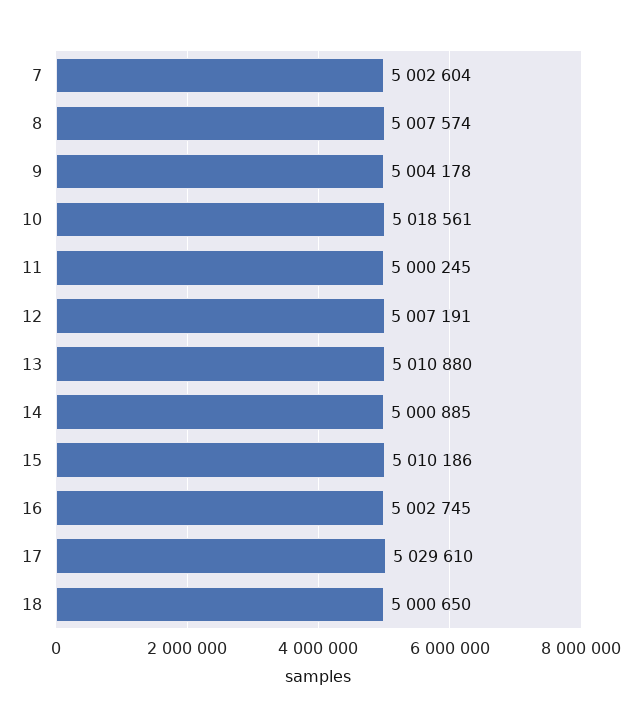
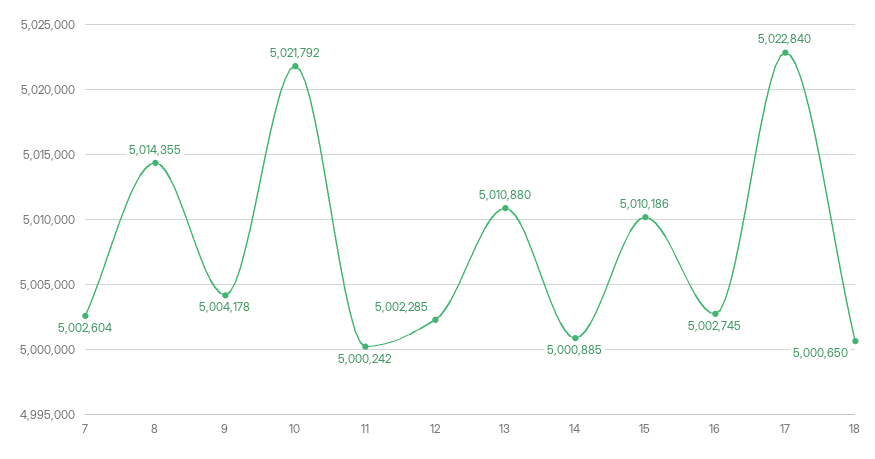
8: 5007574 -> 5014355
10: 5018561 -> 5021792
11: 5000245 -> 5000242
12: 5007191 -> 5002285
17: 5029610 -> 5022840

